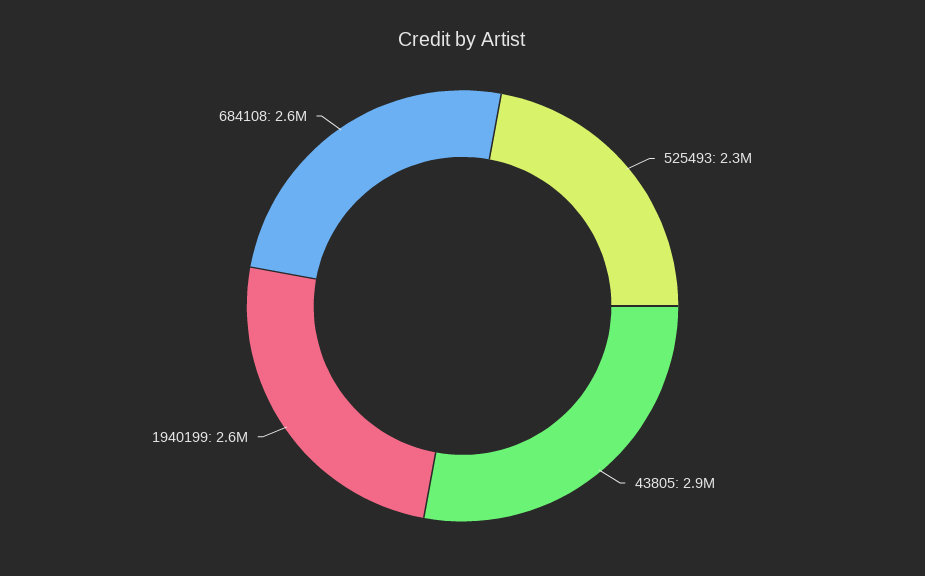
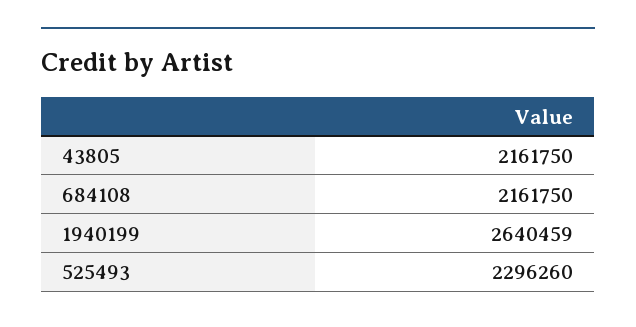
43805: 2900000 -> 2161750
684108: 2600000 -> 2161750

